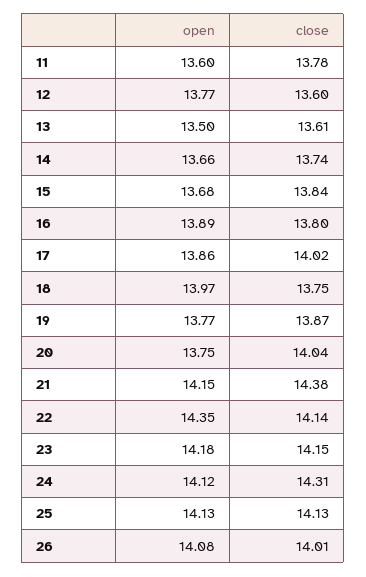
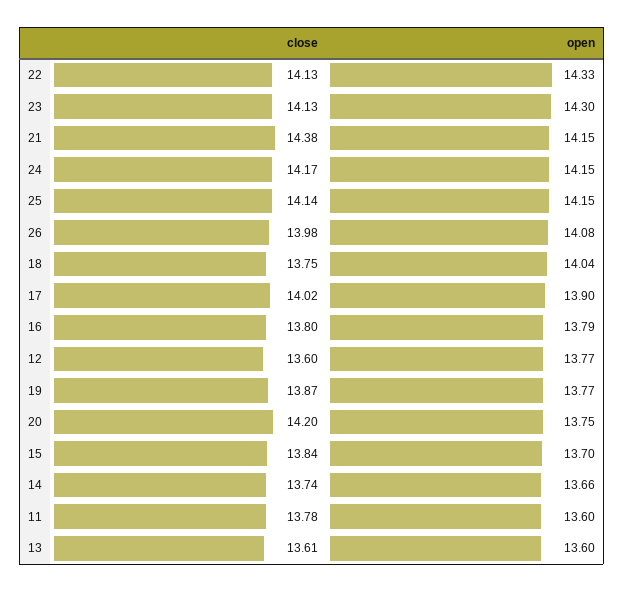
open, 13: 13.5 -> 13.6
open, 15: 13.68 -> 13.7
open, 16: 13.89 -> 13.79
open, 17: 13.86 -> 13.9
open, 18: 13.97 -> 14.04
close, 20: 14.04 -> 14.2
open, 22: 14.35 -> 14.33
close, 22: 14.14 -> 14.13
open, 23: 14.18 -> 14.3
close, 23: 14.15 -> 14.13
open, 24: 14.12 -> 14.15
close, 24: 14.31 -> 14.17
open, 25: 14.13 -> 14.15
close, 25: 14.13 -> 14.14
close, 26: 14.01 -> 13.98

